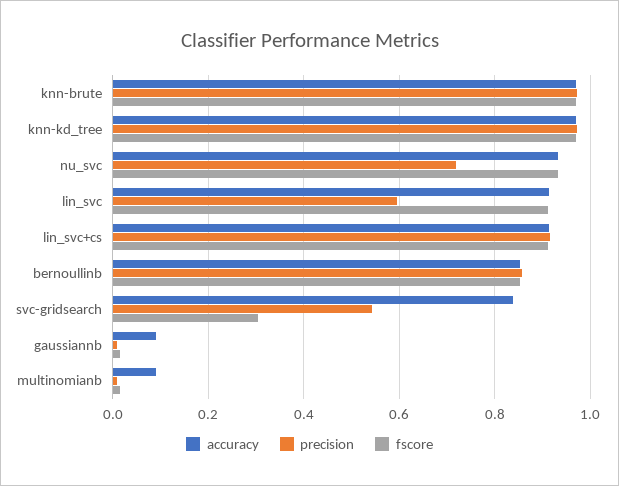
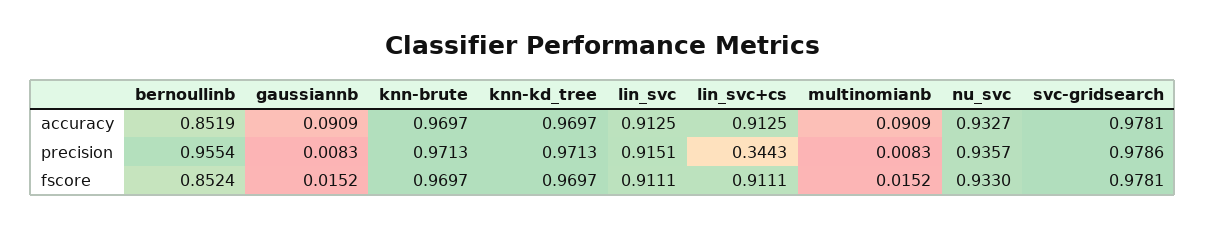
precision, nu_svc: 0.72 -> 0.9357
precision, lin_svc: 0.6 -> 0.9151
precision, lin_svc+cs: 0.92 -> 0.3443
precision, bernoullinb: 0.86 -> 0.9554
accuracy, svc-gridsearch: 0.84 -> 0.9781
precision, svc-gridsearch: 0.54 -> 0.9786
fscore, svc-gridsearch: 0.3 -> 0.9781

